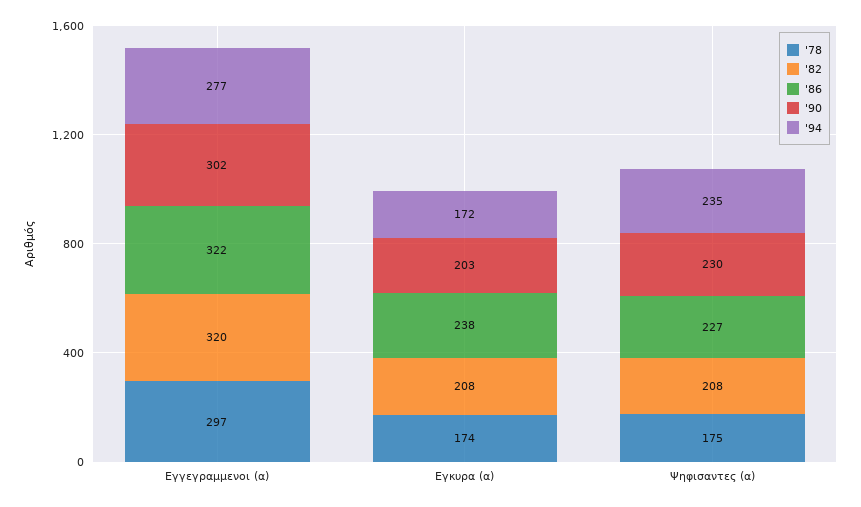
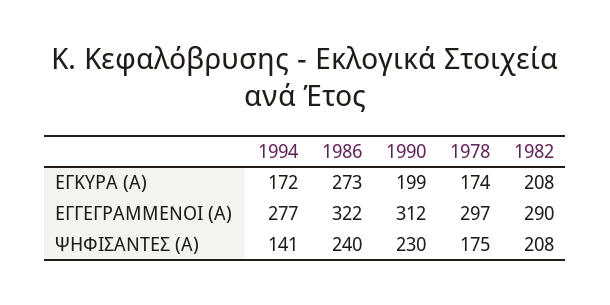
'82, Εγγεγραμμενοι (α): 320 -> 290
'90, Εγγεγραμμενοι (α): 302 -> 312
'86, Εγκυρα (α): 238 -> 273
'90, Εγκυρα (α): 203 -> 199
'86, Ψηφισαντες (α): 227 -> 240
'94, Ψηφισαντες (α): 235 -> 141

